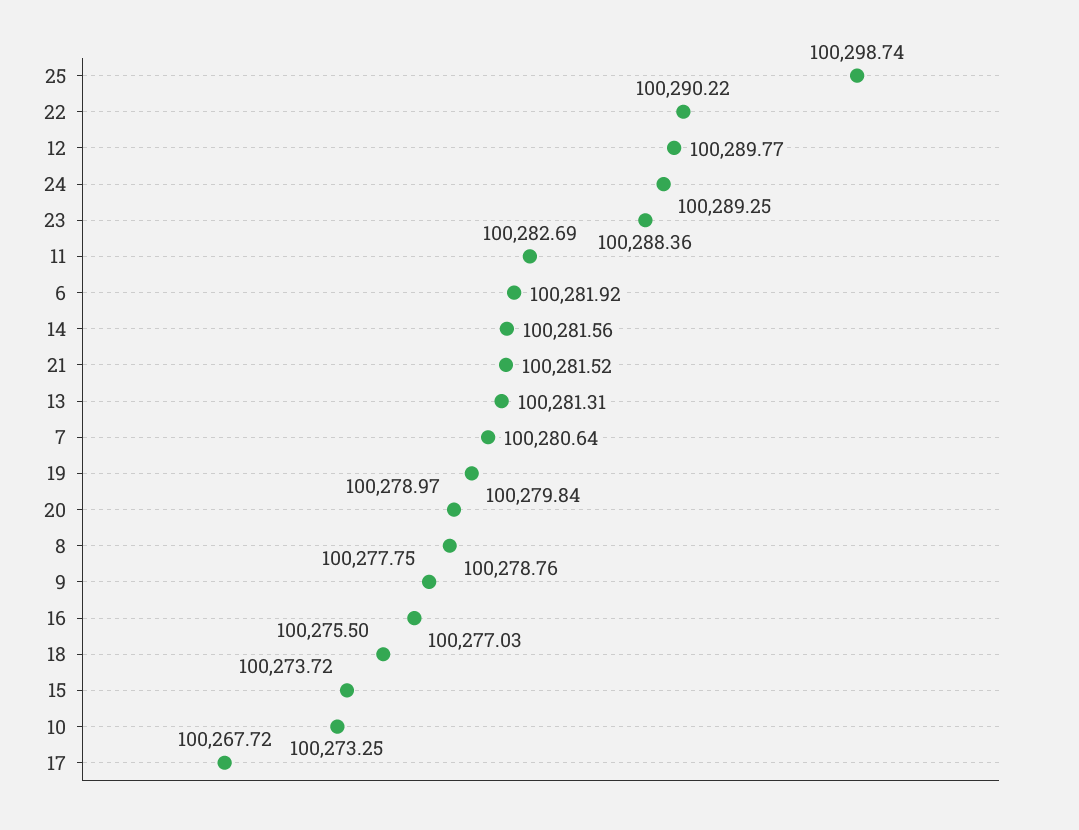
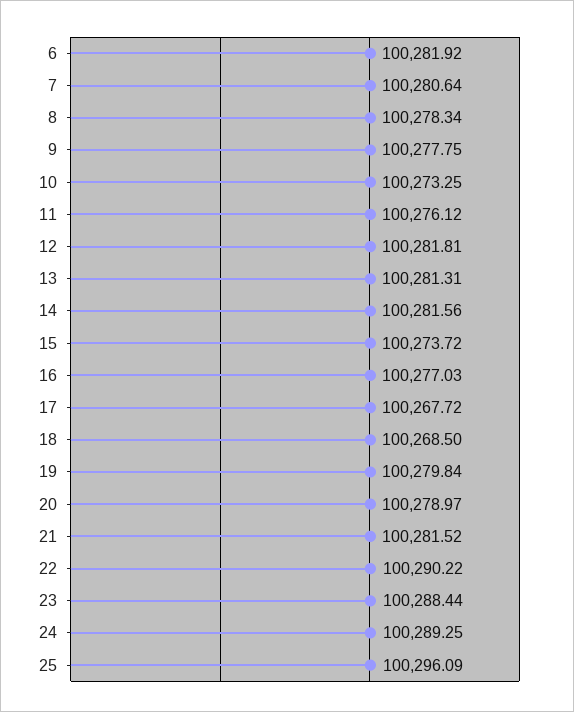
25: 100298.74 -> 100296.09
12: 100289.77 -> 100281.81
23: 100288.36 -> 100288.44
11: 100282.69 -> 100276.12
8: 100278.76 -> 100278.34
18: 100275.5 -> 100268.5

